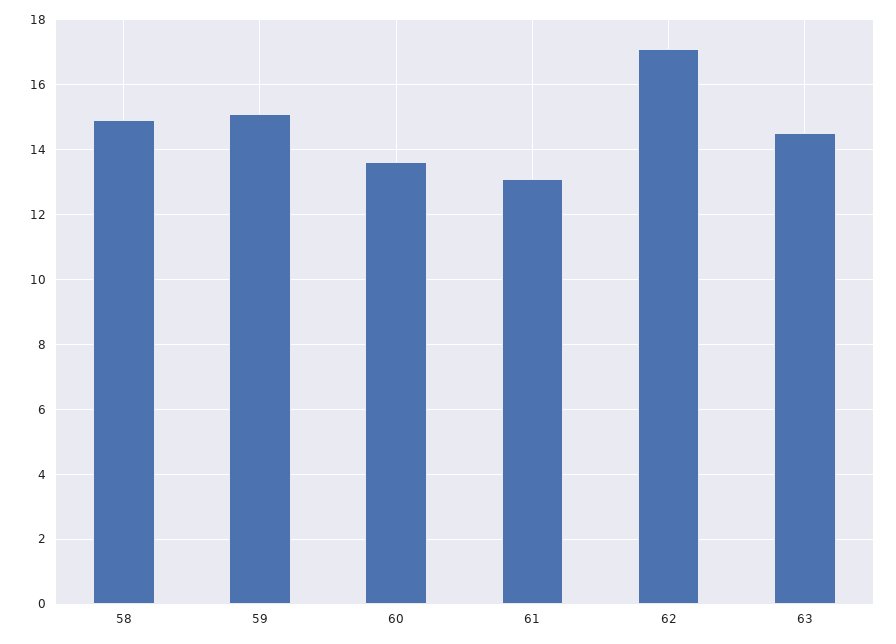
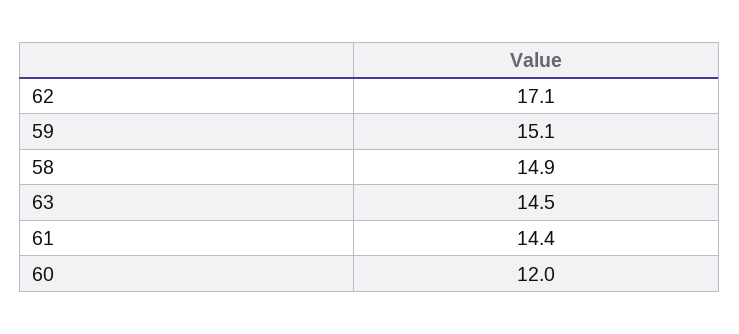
60: 13.5 -> 12
61: 13 -> 14.4

